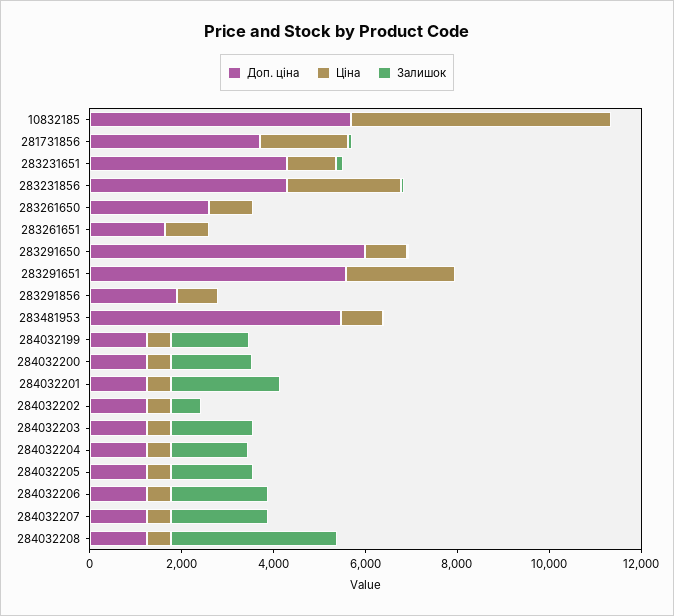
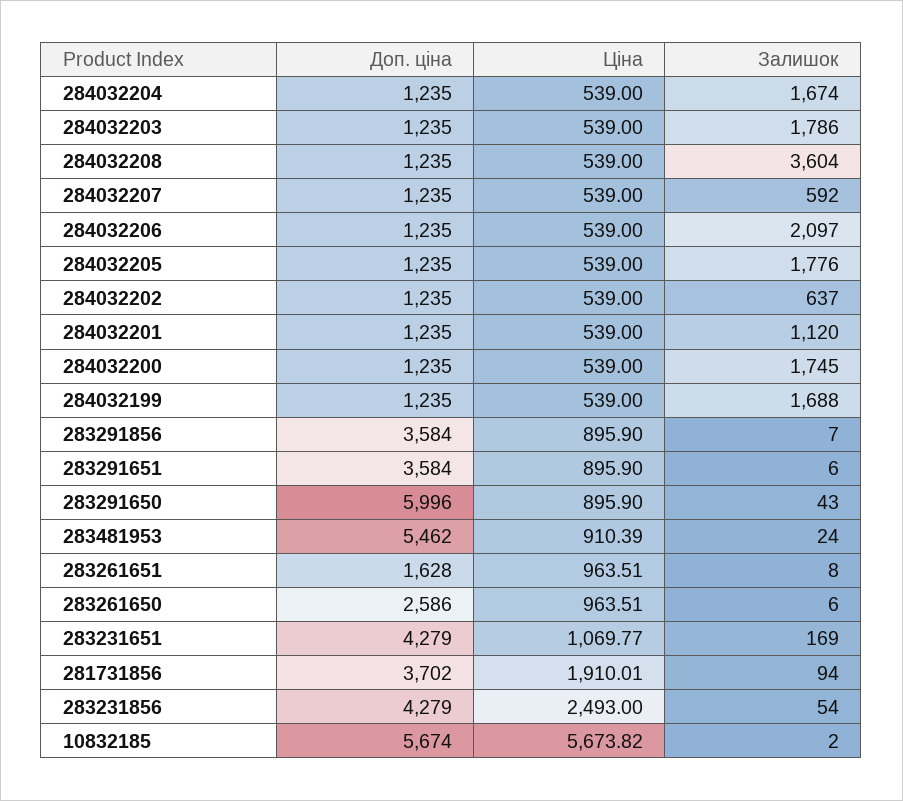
Доп. ціна, 283291651: 5500 -> 3584
Ціна, 283291651: 2500 -> 895.9
Доп. ціна, 283291856: 2000 -> 3584
Залишок, 284032201: 2500 -> 1120
Залишок, 284032207: 2000 -> 592

